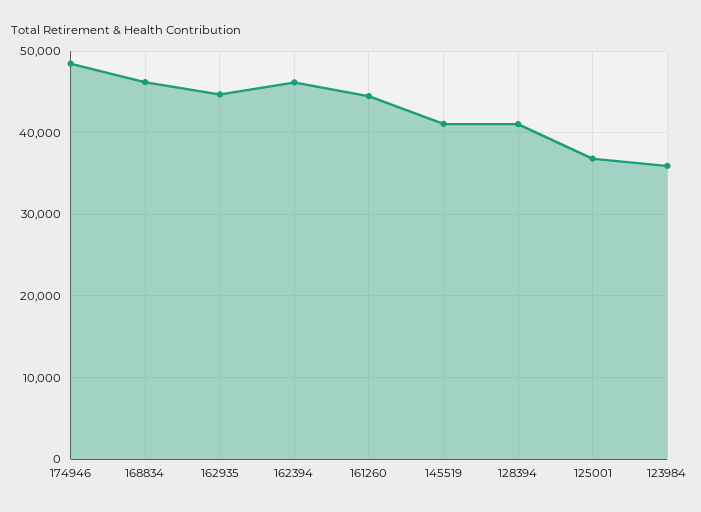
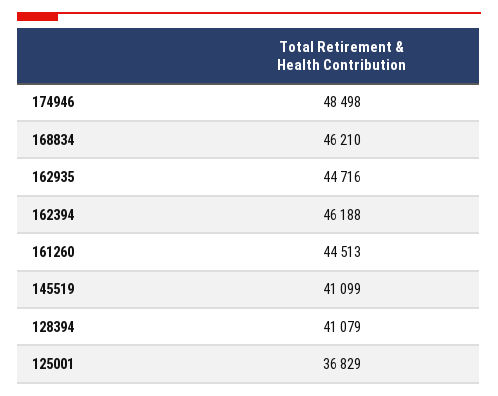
123984: 36000 -> none

